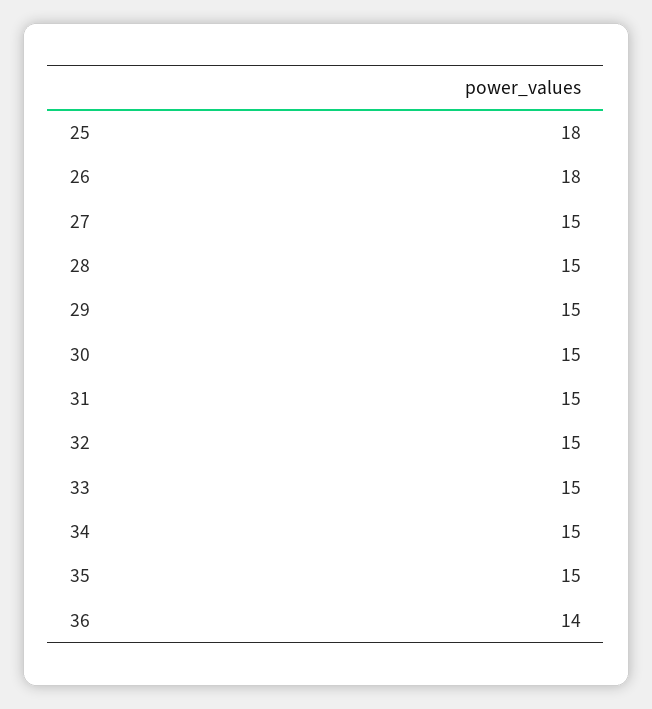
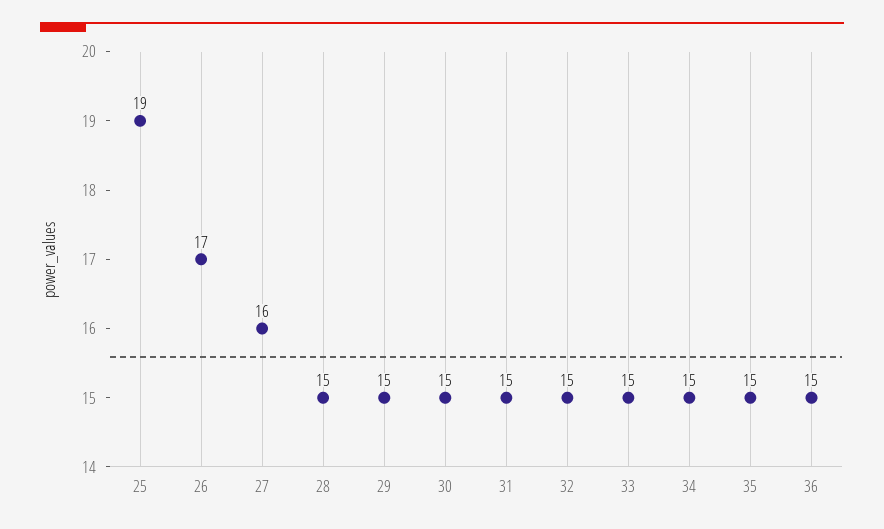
25: 18 -> 19
26: 18 -> 17
27: 15 -> 16
36: 14 -> 15

